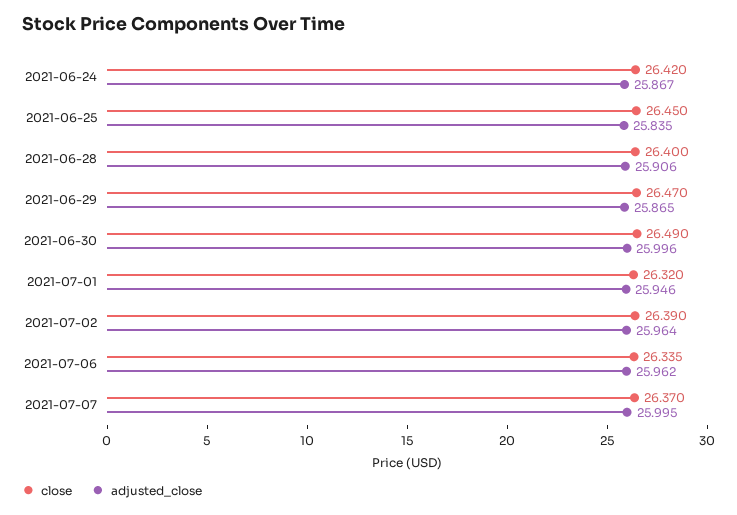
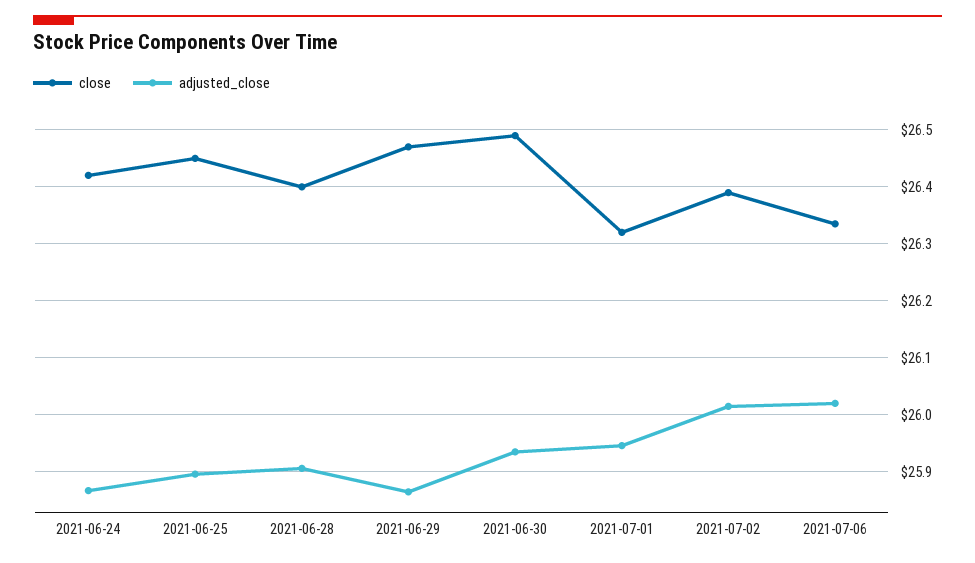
adjusted_close, 2021-06-25: 25.835 -> 25.9
adjusted_close, 2021-06-30: 25.996 -> 25.94
adjusted_close, 2021-07-02: 25.964 -> 26.02
adjusted_close, 2021-07-06: 25.962 -> 26.02
close, 2021-07-07: 26.37 -> none
adjusted_close, 2021-07-07: 25.995 -> none

